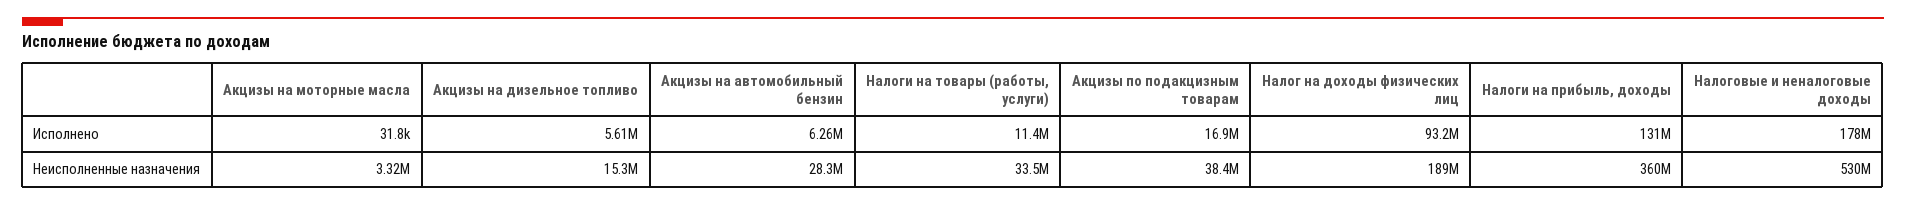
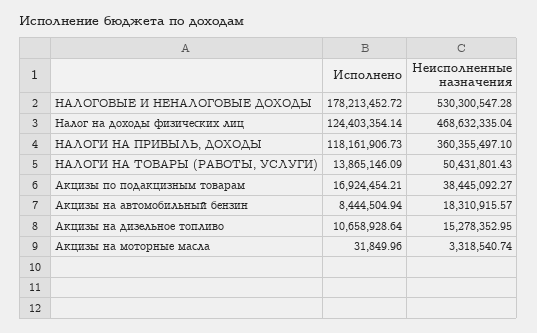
Акцизы на дизельное топливо, Исполнено: 5610000 -> 10658928.64
Акцизы на автомобильный бензин, Исполнено: 6260000 -> 8444504.94
Налоги на товары (работы, услуги), Исполнено: 11400000 -> 13865146.09
Налог на доходы физических лиц, Исполнено: 93200000 -> 124403354.14
Налоги на прибыль, доходы, Исполнено: 131000000 -> 118161906.73
Акцизы на автомобильный бензин, Неисполненные назначения: 28300000 -> 18310915.57
Налоги на товары (работы, услуги), Неисполненные назначения: 33500000 -> 50431801.43
Налог на доходы физических лиц, Неисполненные назначения: 189000000 -> 468632335.04

